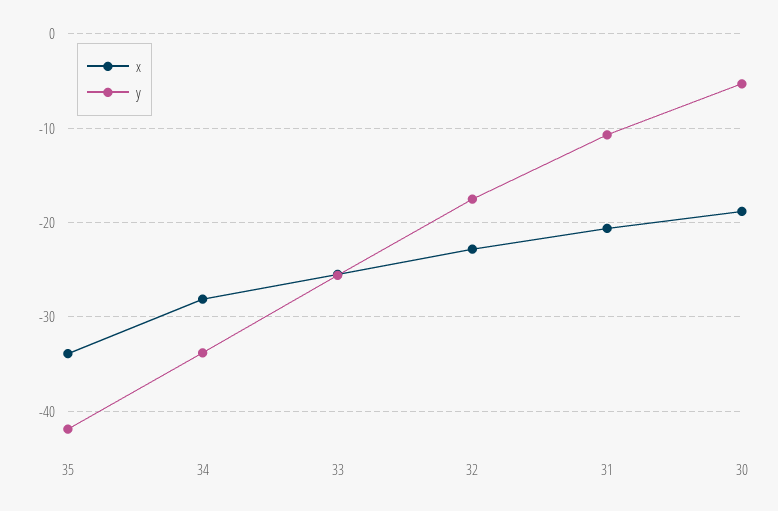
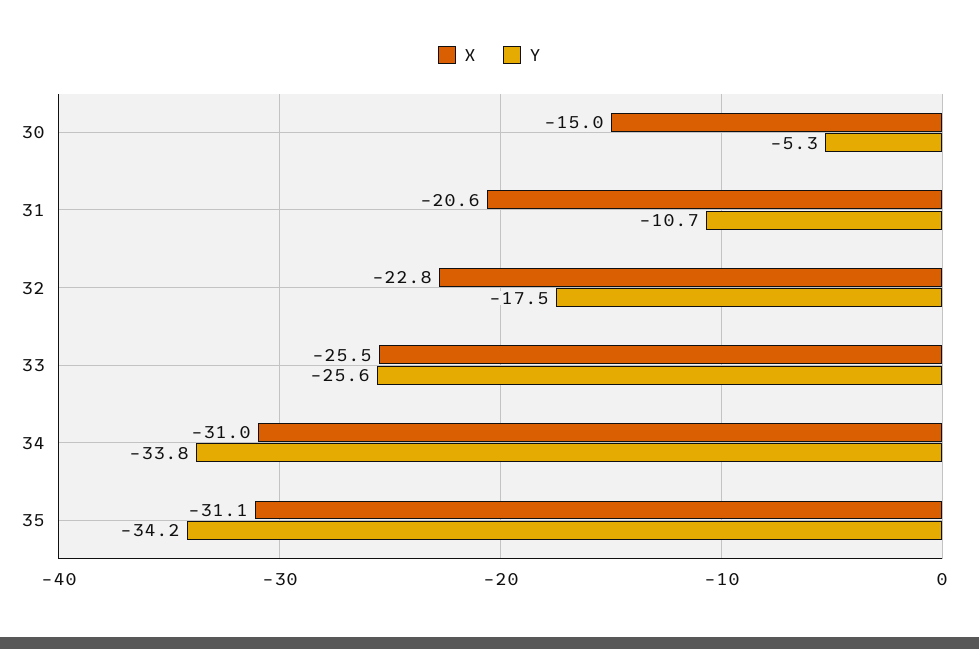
x, 35: -34 -> -31.1
y, 35: -42 -> -34.2
x, 34: -28 -> -31
x, 30: -19 -> -15

